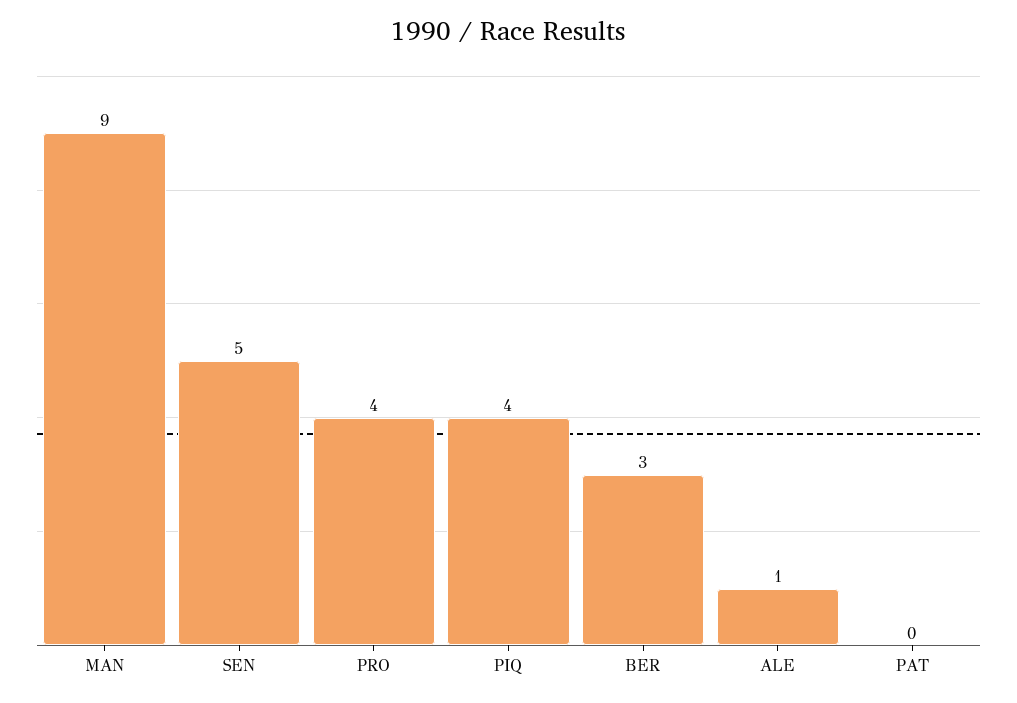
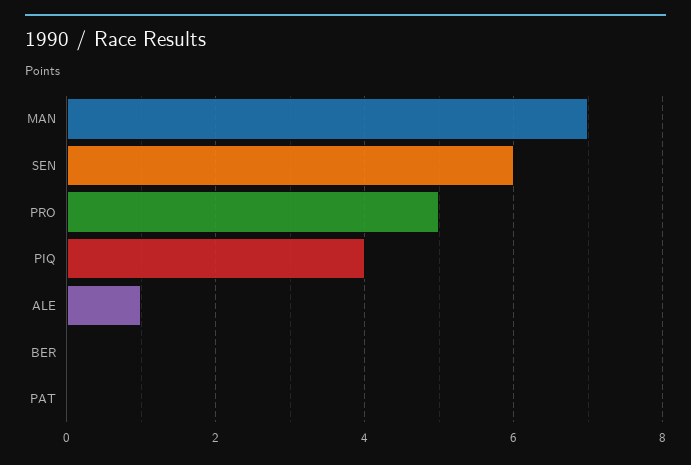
MAN: 9 -> 7
SEN: 5 -> 6
PRO: 4 -> 5
BER: 3 -> 0

